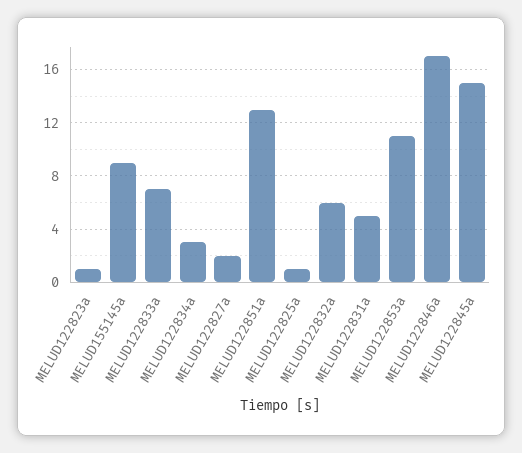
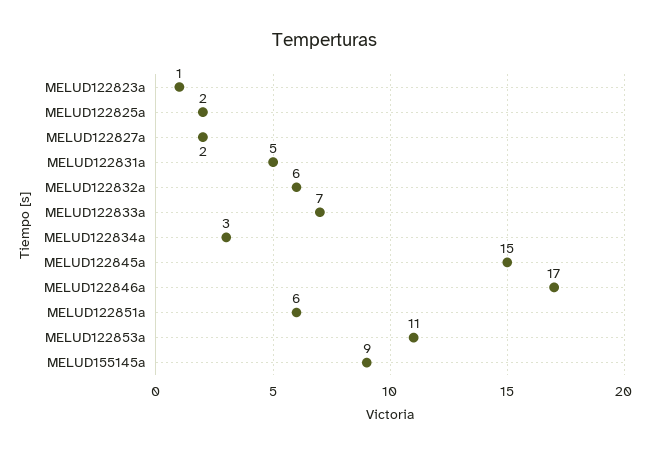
MELUD122851a: 13 -> 6
MELUD122825a: 1 -> 2

